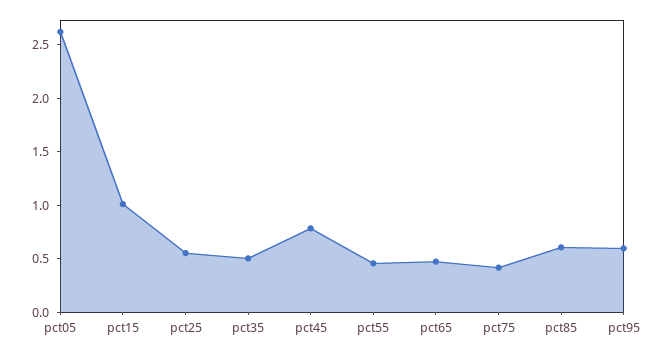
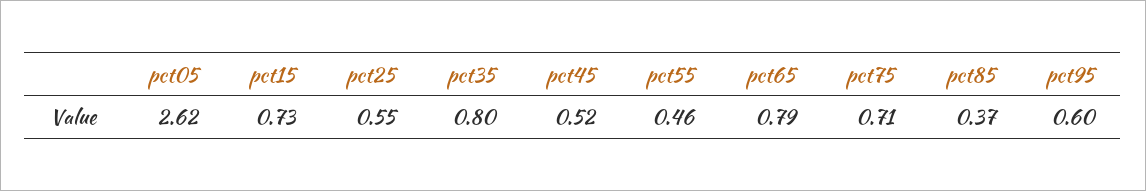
pct15: 1 -> 0.73
pct35: 0.5 -> 0.8
pct45: 0.8 -> 0.52
pct65: 0.5 -> 0.79
pct75: 0.4 -> 0.71
pct85: 0.6 -> 0.37

